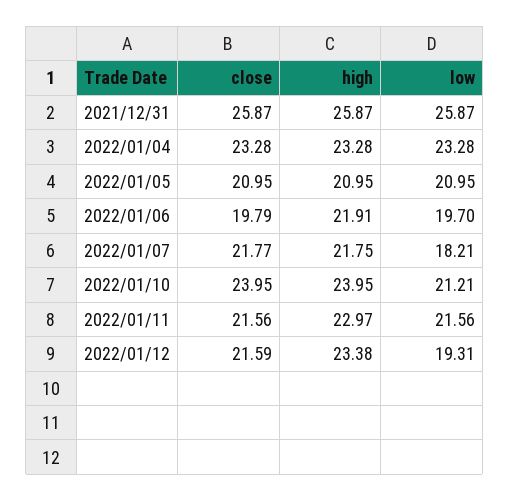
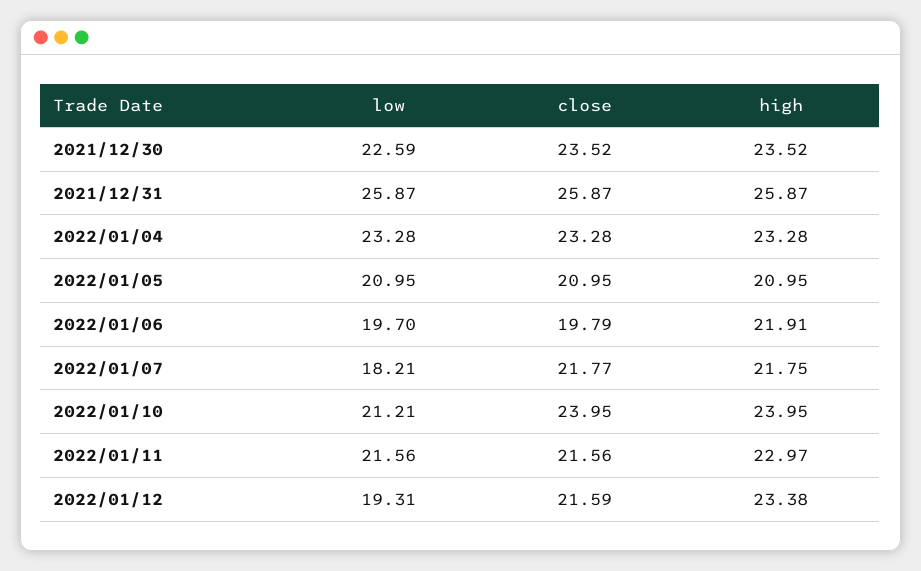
low, 2021/12/30: none -> 22.59
close, 2021/12/30: none -> 23.52
high, 2021/12/30: none -> 23.52

